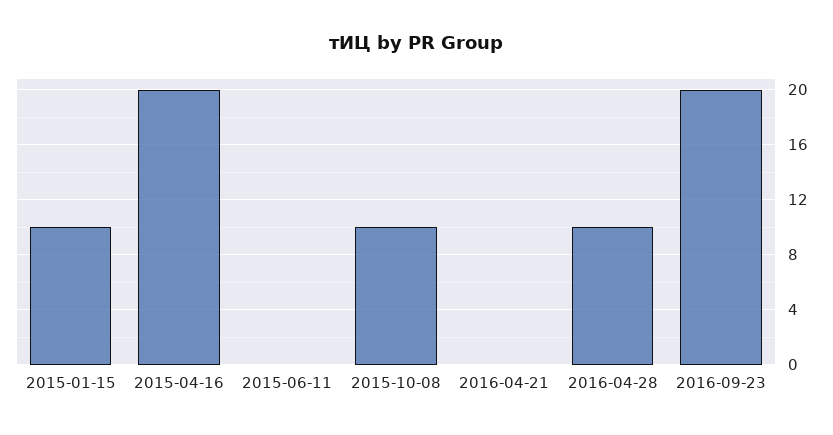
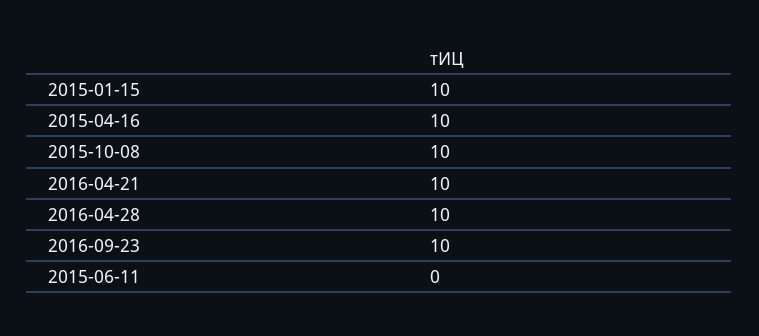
2015-04-16: 20 -> 10
2016-04-21: 0 -> 10
2016-09-23: 20 -> 10

